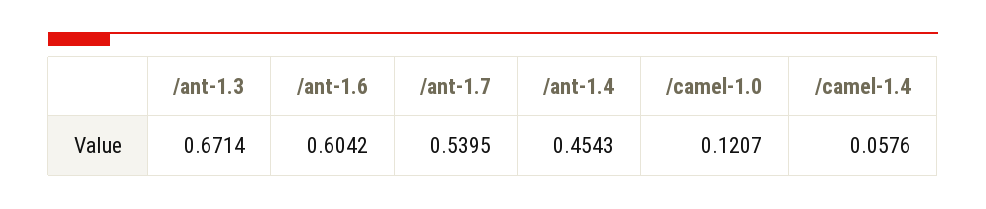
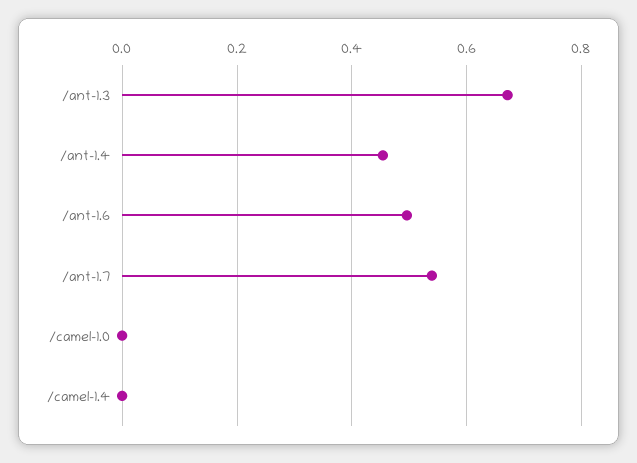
/ant-1.6: 0.6042 -> 0.5
/camel-1.0: 0.1207 -> 0
/camel-1.4: 0.0576 -> 0

